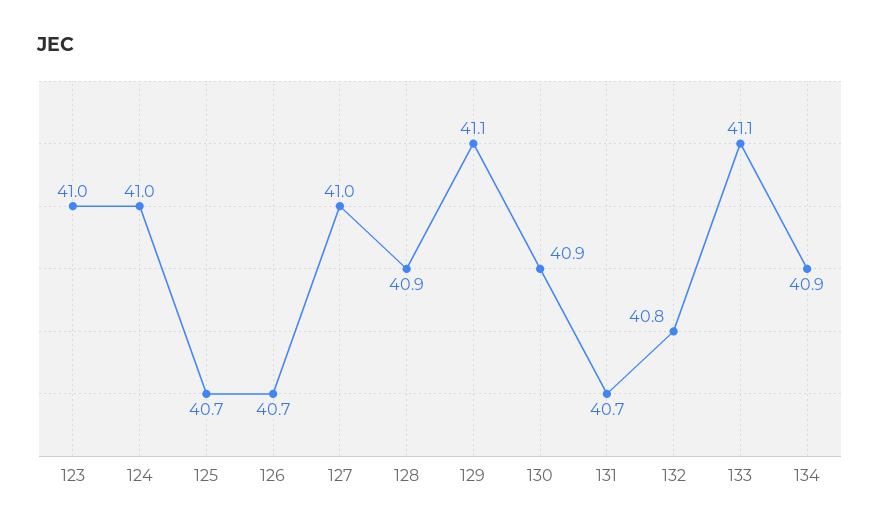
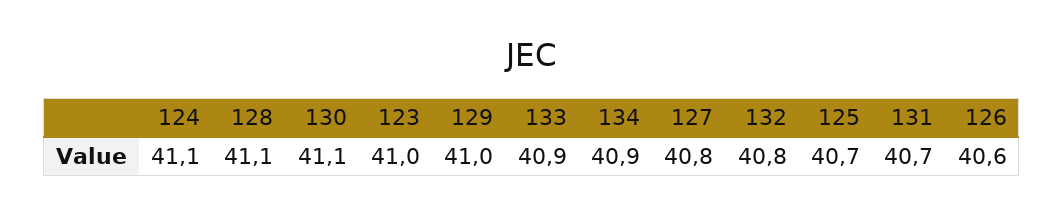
124: 41 -> 41.1
126: 40.7 -> 40.6
127: 41 -> 40.8
128: 40.9 -> 41.1
129: 41.1 -> 41
130: 40.9 -> 41.1
133: 41.1 -> 40.9

